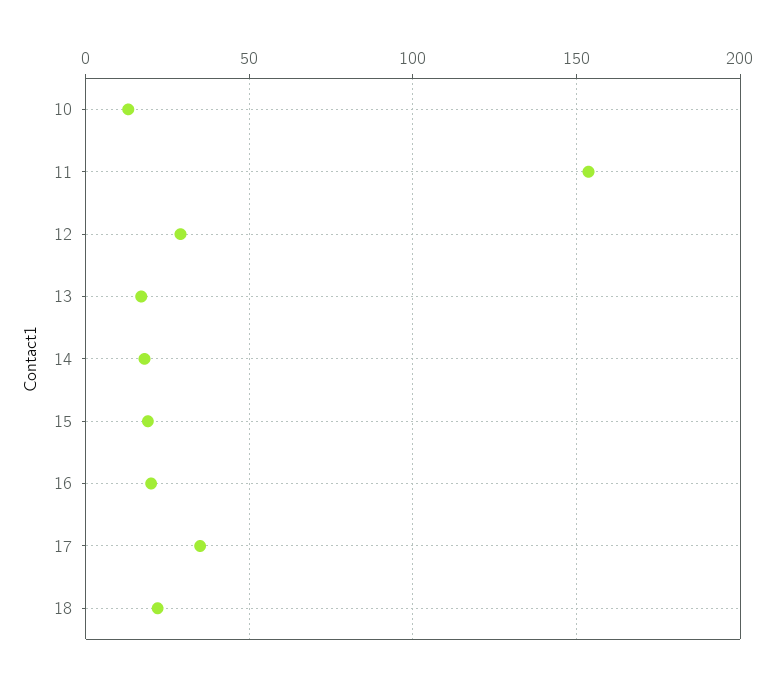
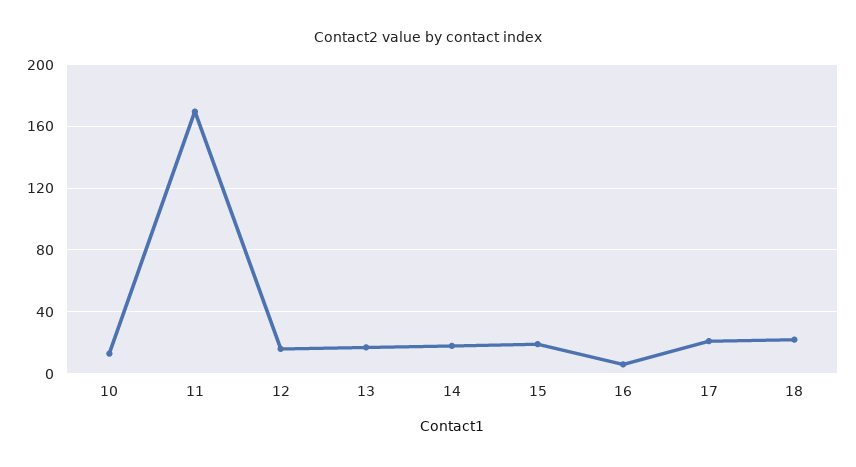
11: 155 -> 170
12: 30 -> 15
16: 20 -> 5
17: 35 -> 20

